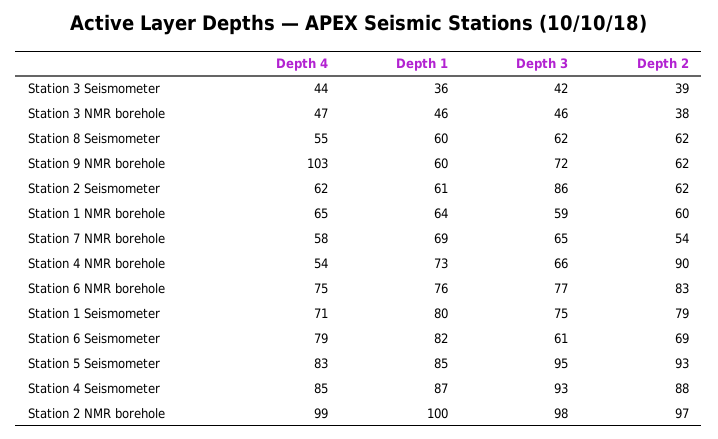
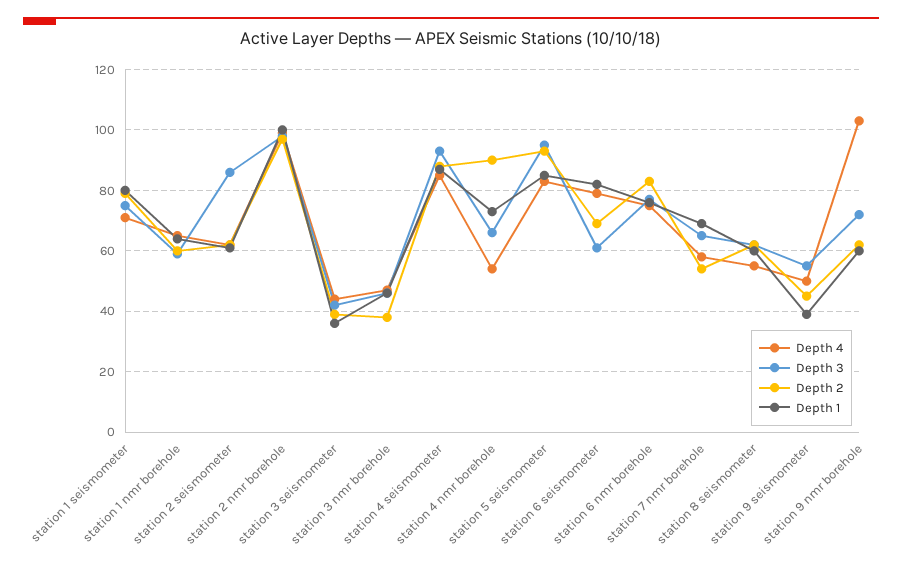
Depth 4, station 9 seismometer: none -> 50
Depth 3, station 9 seismometer: none -> 55
Depth 2, station 9 seismometer: none -> 45
Depth 1, station 9 seismometer: none -> 40

